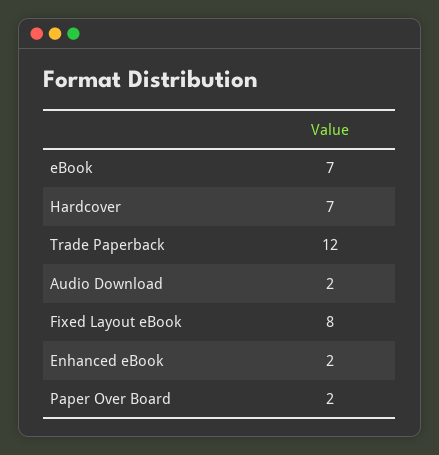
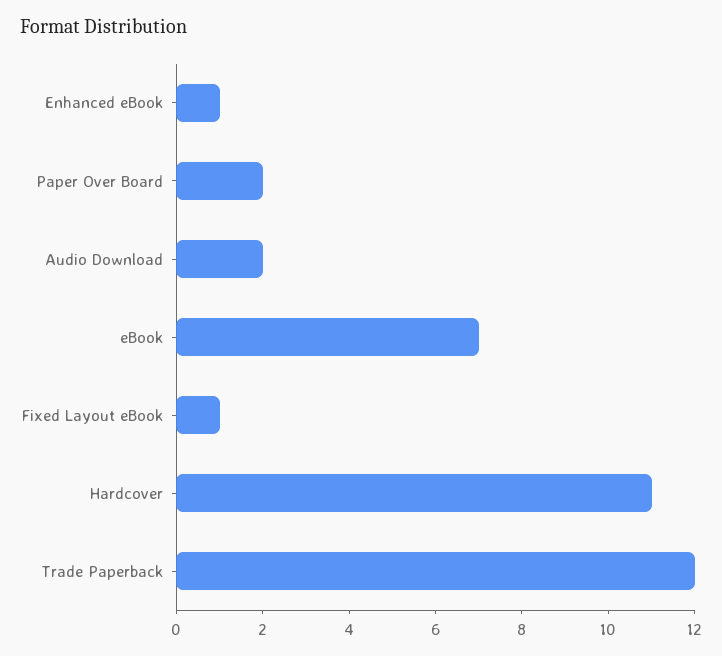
Hardcover: 7 -> 11
Fixed Layout eBook: 8 -> 1
Enhanced eBook: 2 -> 1

